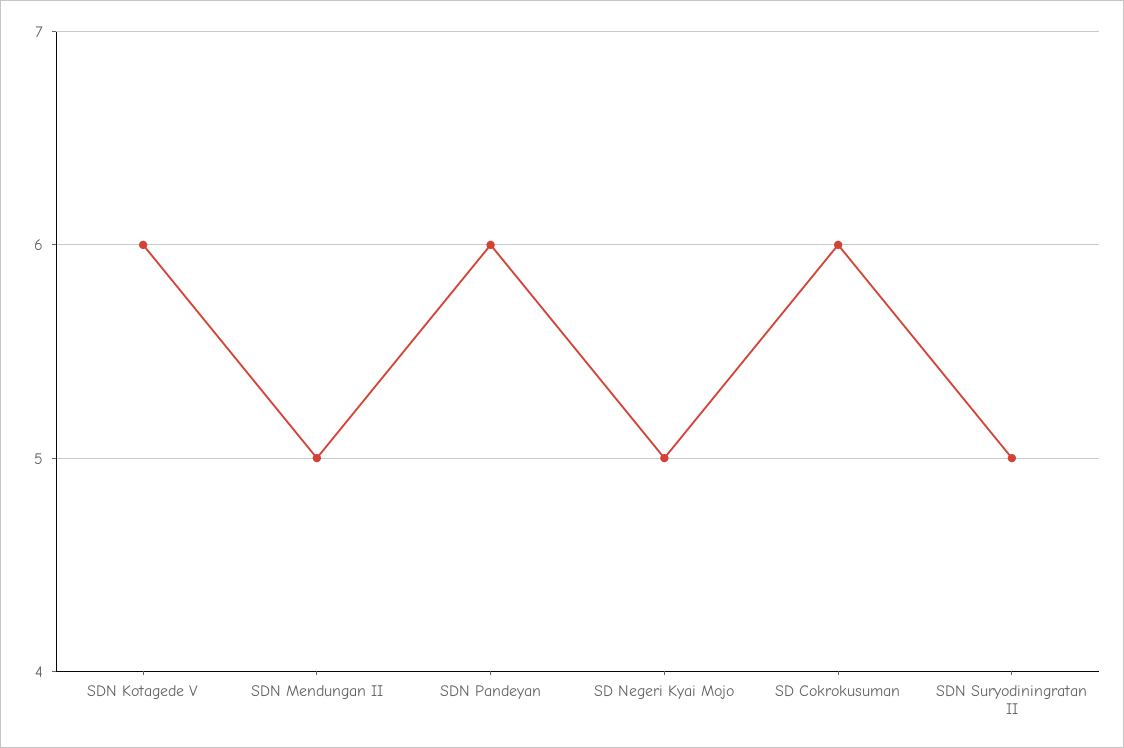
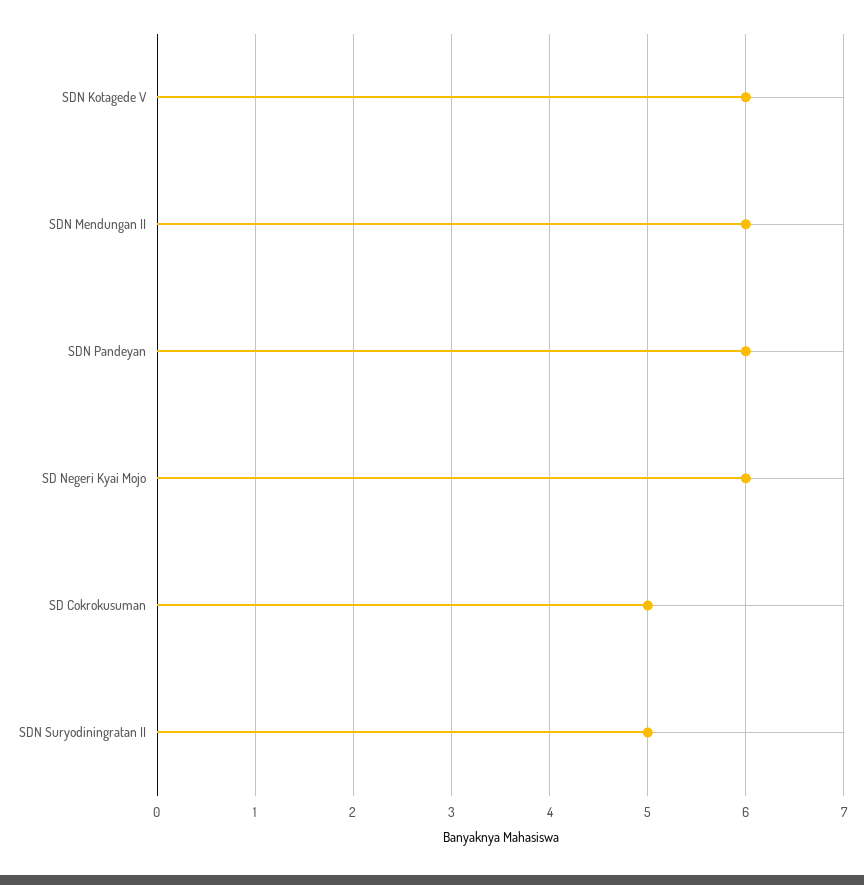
SDN Mendungan II: 5 -> 6
SD Negeri Kyai Mojo: 5 -> 6
SD Cokrokusuman: 6 -> 5

